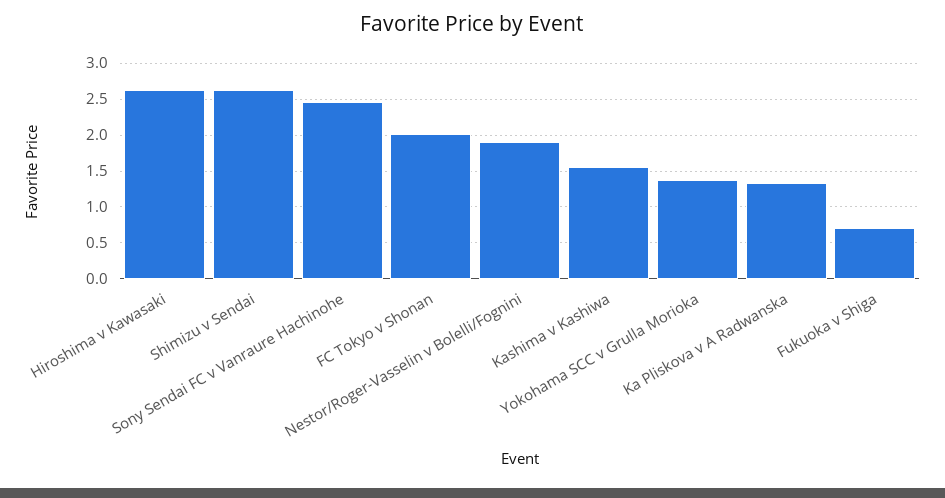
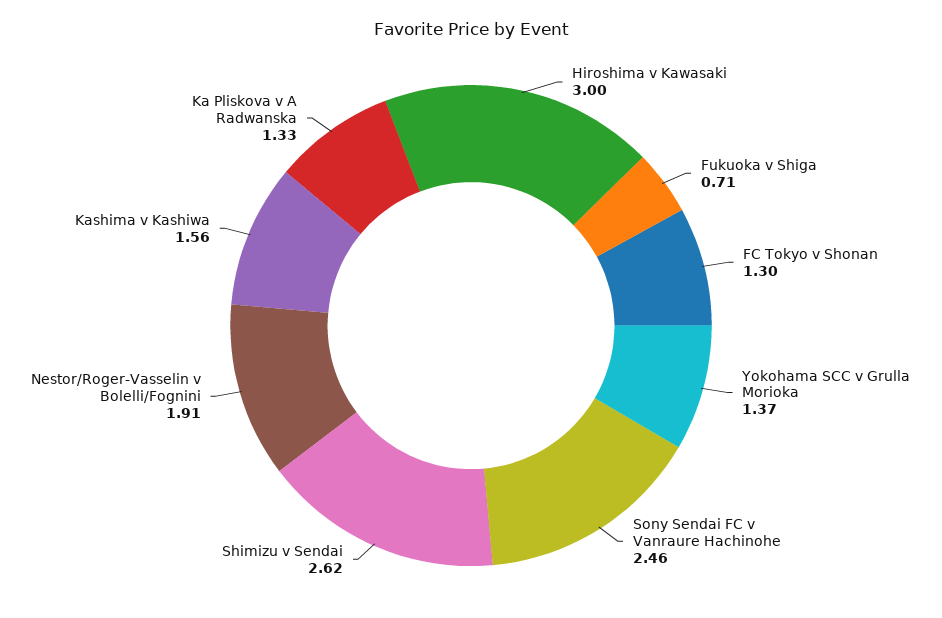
Hiroshima v Kawasaki: 2.6 -> 3
FC Tokyo v Shonan: 2 -> 1.3

